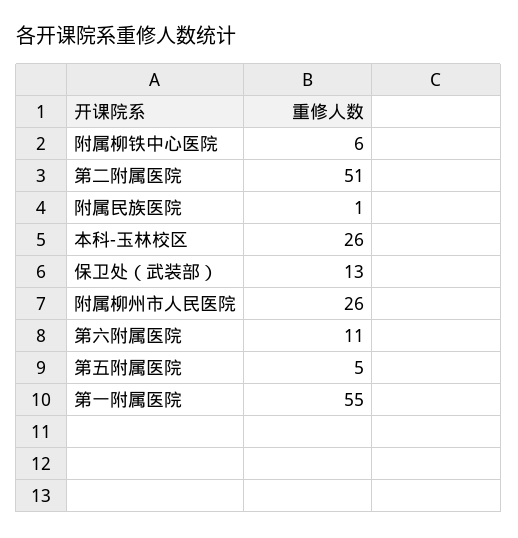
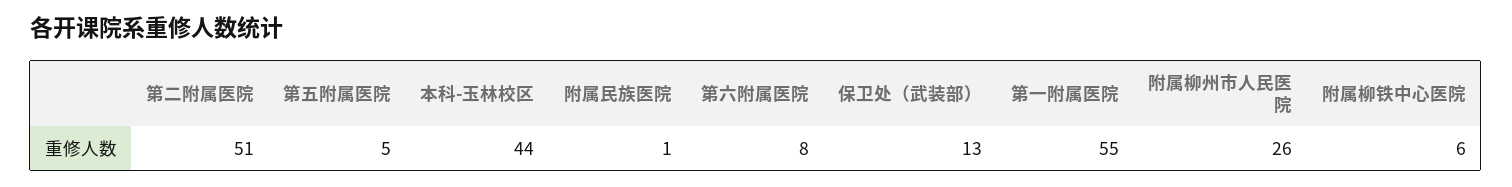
本科-玉林校区: 26 -> 44
第六附属医院: 11 -> 8

